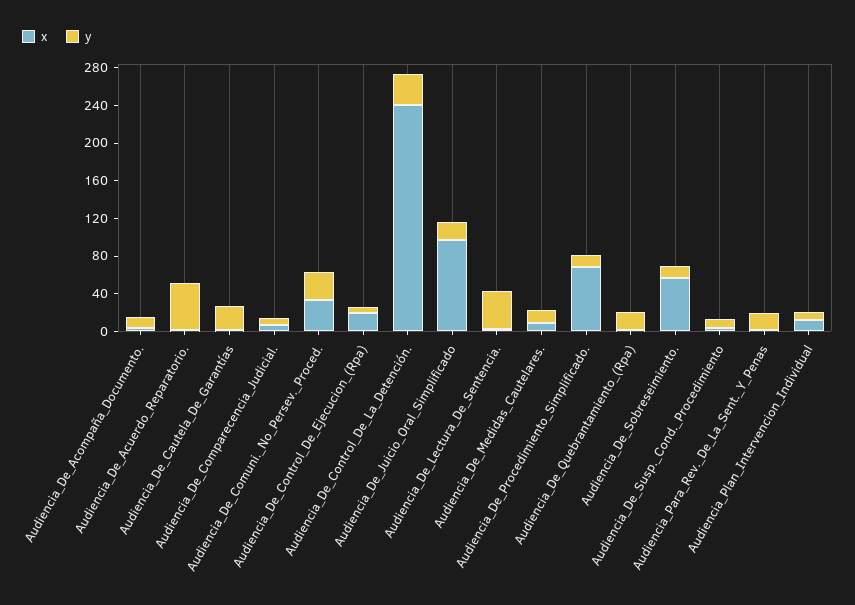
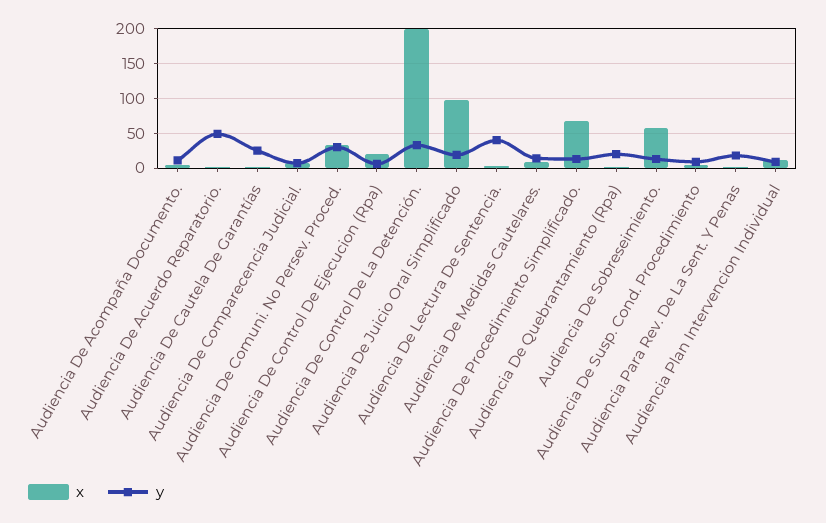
x, Audiencia_De_Control_De_La_Detención.: 240 -> 200

